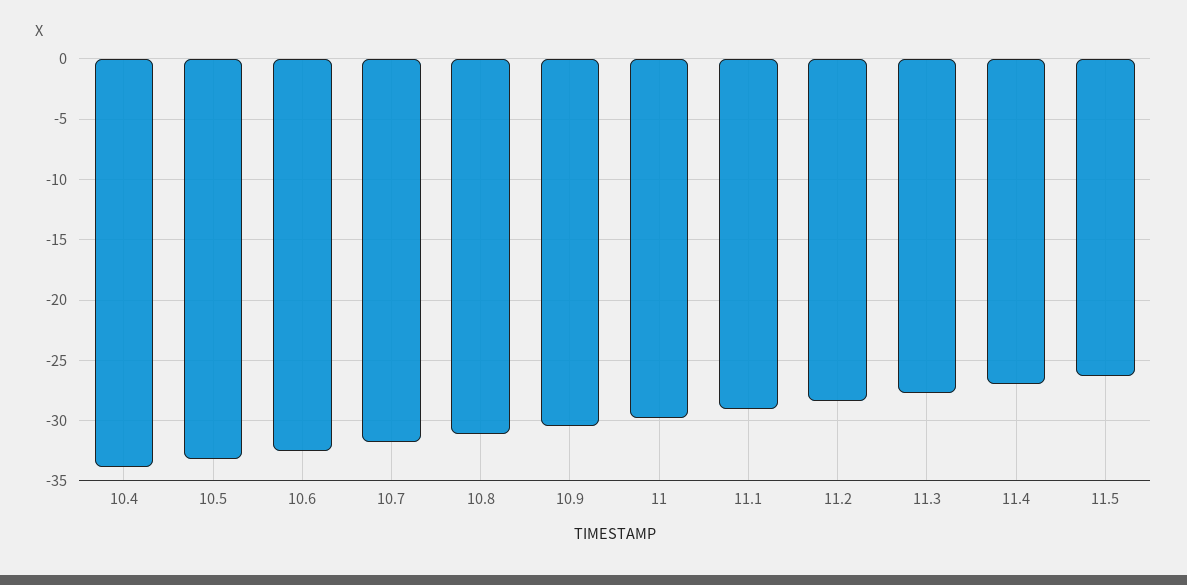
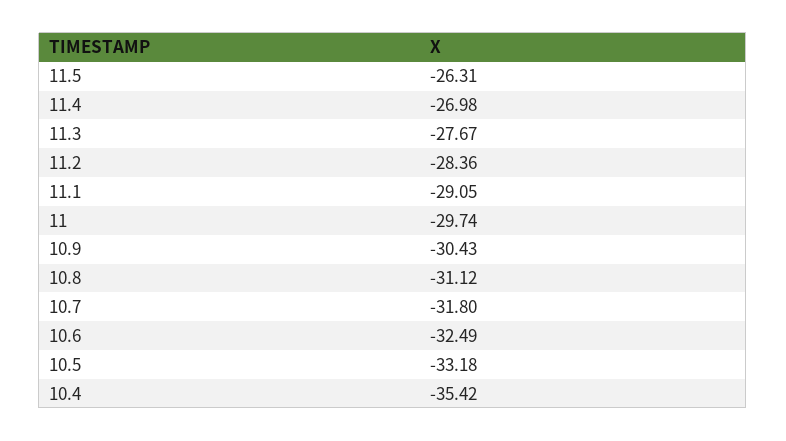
10.4: -34 -> -35.42

